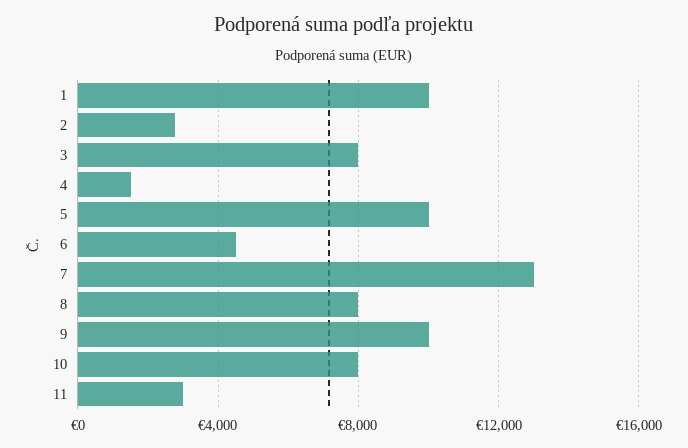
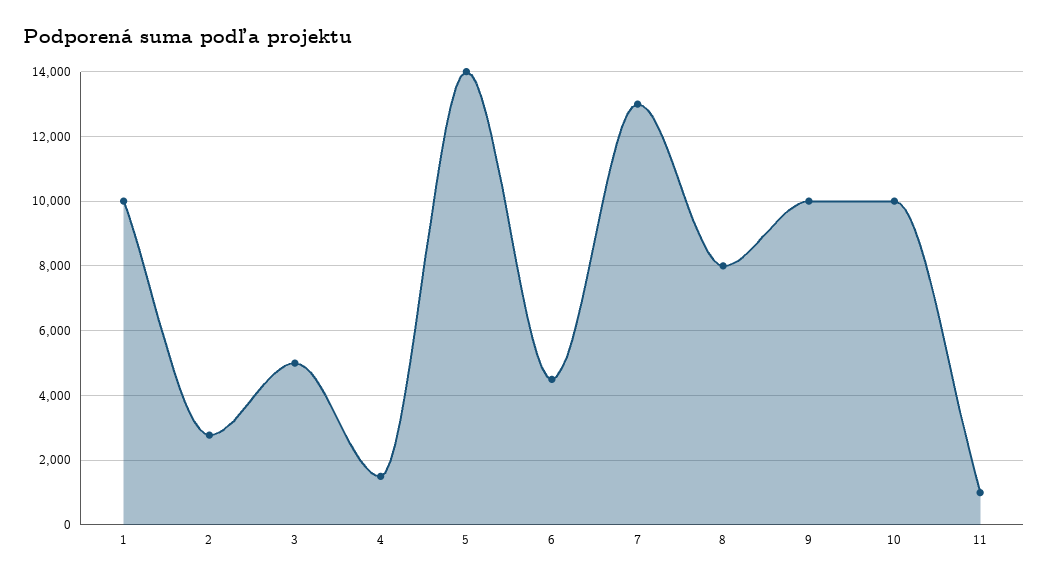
3: 8000 -> 5000
5: 10000 -> 14000
10: 8000 -> 10000
11: 3000 -> 1000

